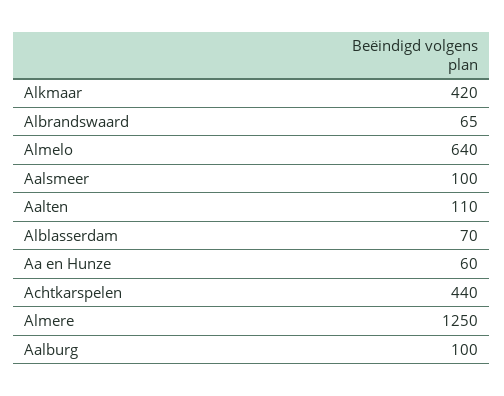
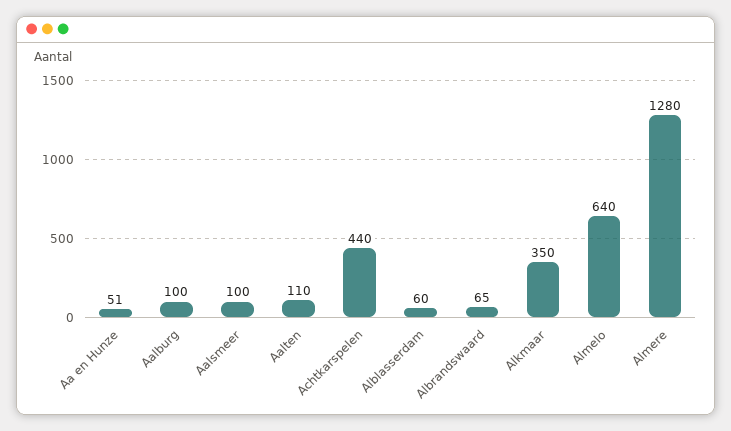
Alkmaar: 420 -> 350
Alblasserdam: 70 -> 60
Aa en Hunze: 60 -> 51
Almere: 1250 -> 1280

